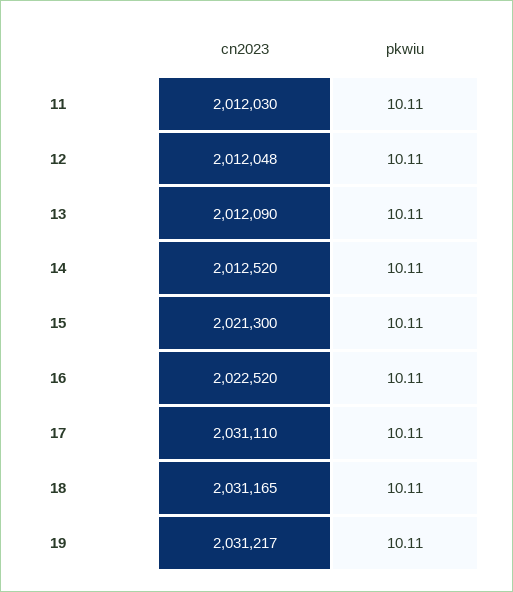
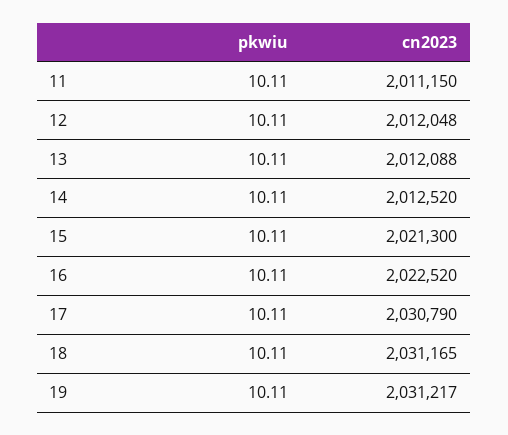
cn2023, 11: 2012030 -> 2011150
cn2023, 13: 2012090 -> 2012088
cn2023, 17: 2031110 -> 2030790

